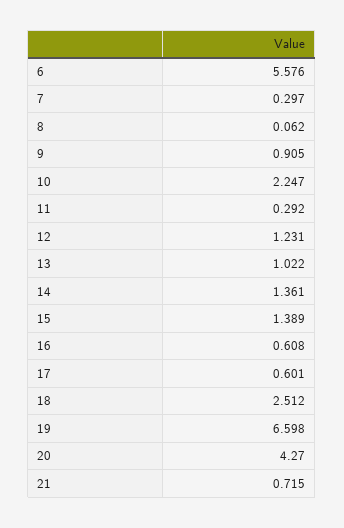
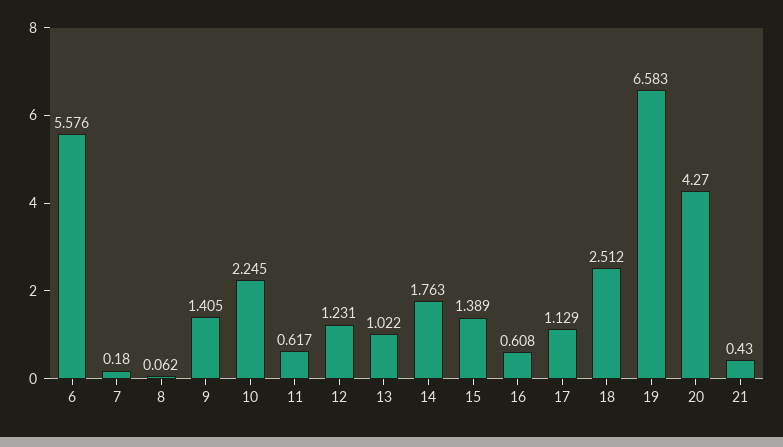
7: 0.297 -> 0.18
9: 0.905 -> 1.405
10: 2.247 -> 2.245
11: 0.292 -> 0.617
14: 1.361 -> 1.763
17: 0.601 -> 1.129
19: 6.598 -> 6.583
21: 0.715 -> 0.43

